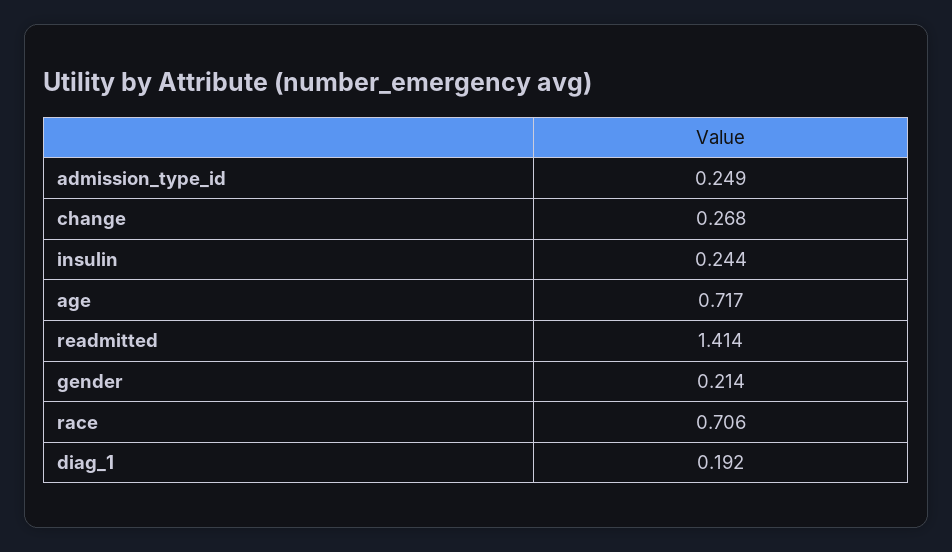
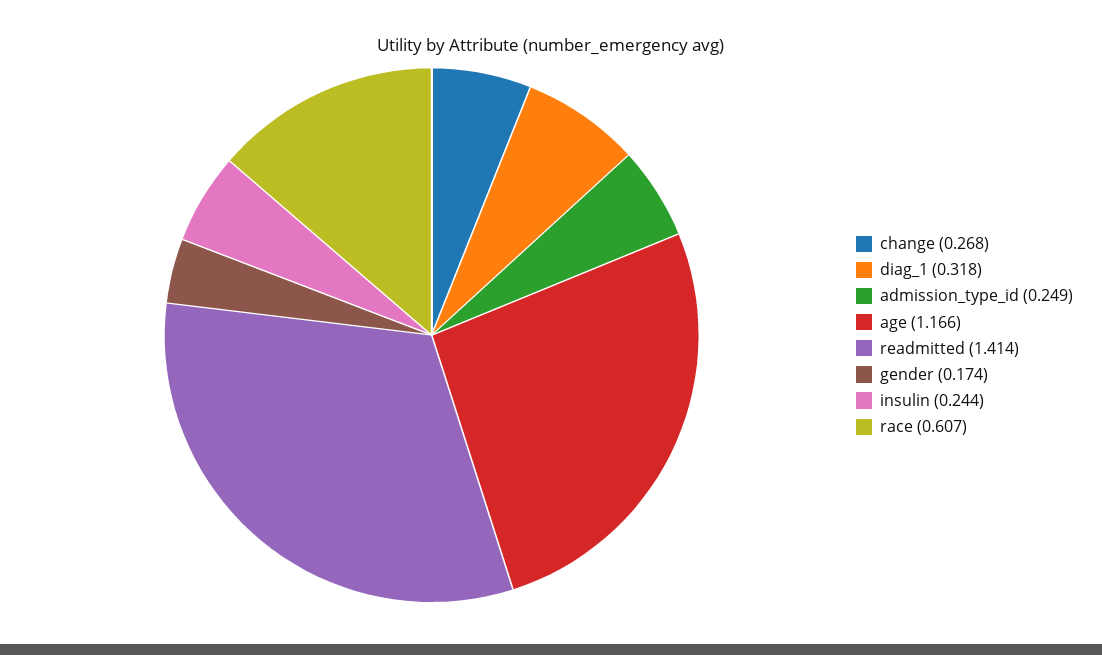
age: 0.717 -> 1.166
gender: 0.214 -> 0.174
race: 0.706 -> 0.607
diag_1: 0.192 -> 0.318

